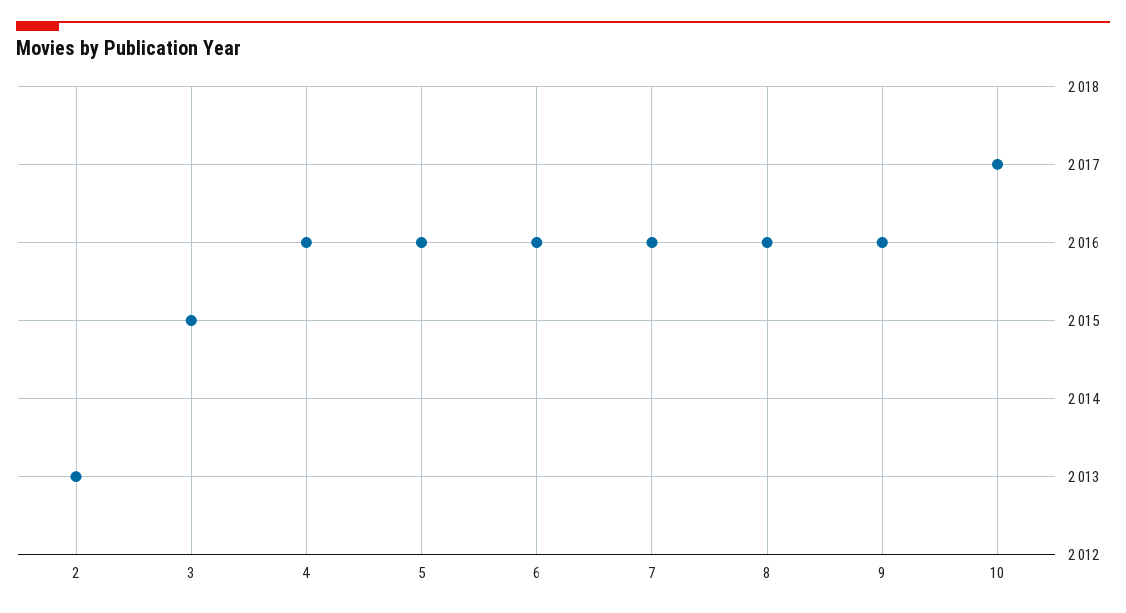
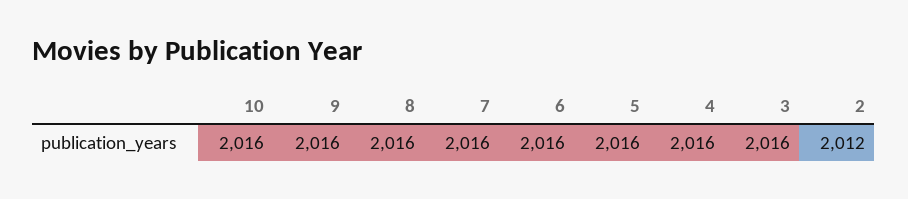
2: 2013 -> 2012
3: 2015 -> 2016
10: 2017 -> 2016

